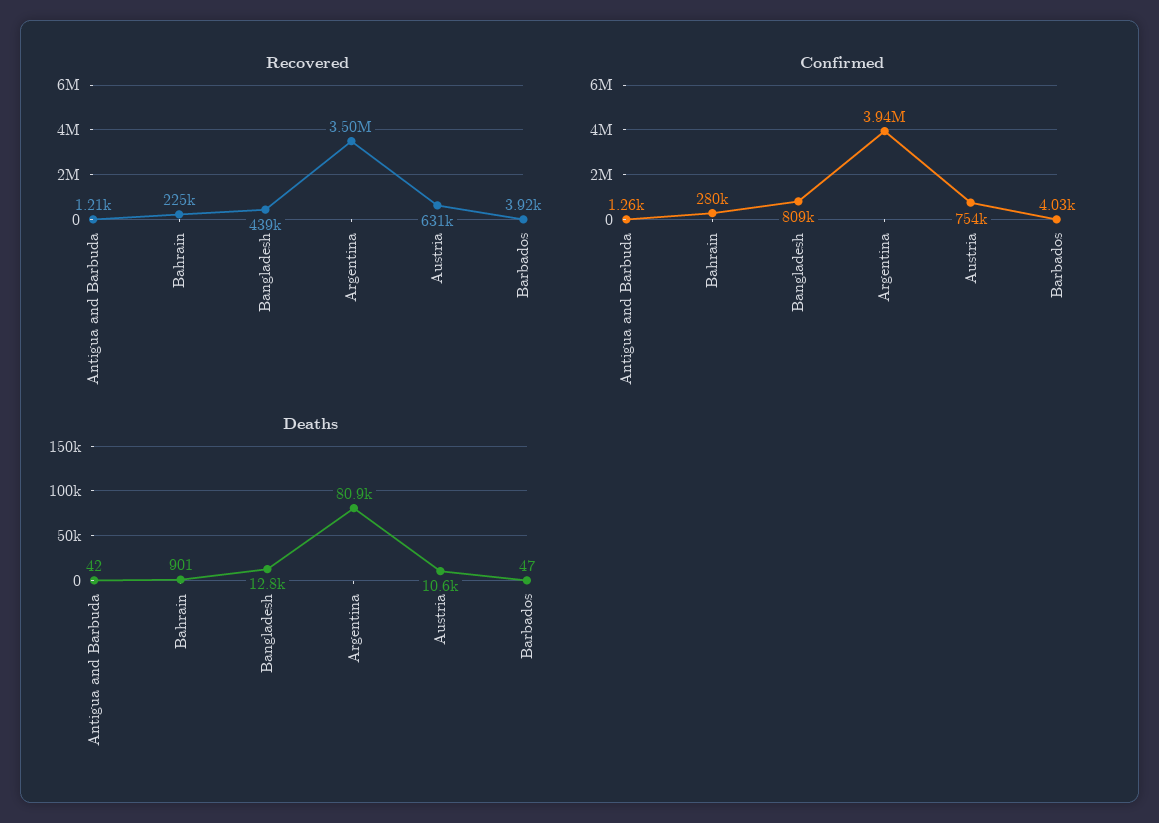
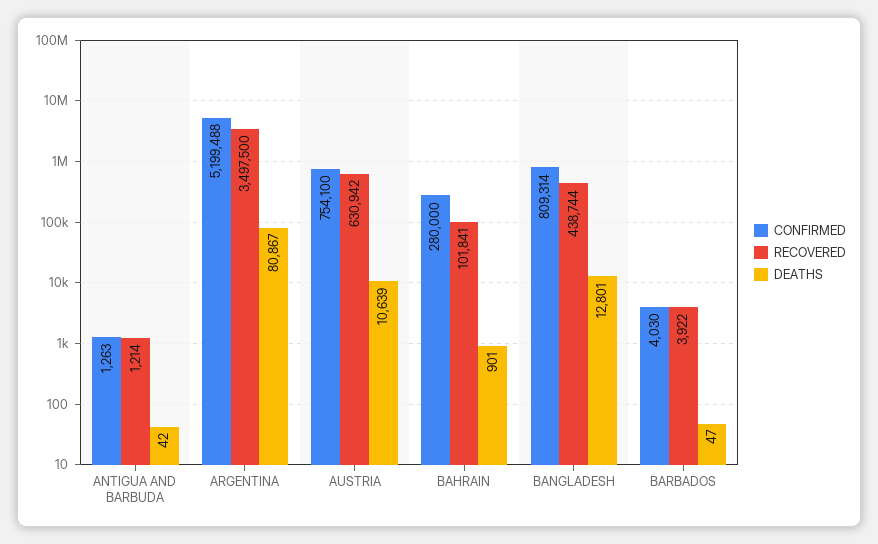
Recovered, Bahrain: 225000 -> 101841
Confirmed, Argentina: 3940000 -> 5199488

